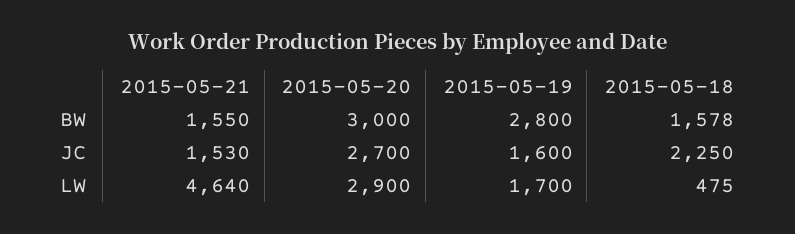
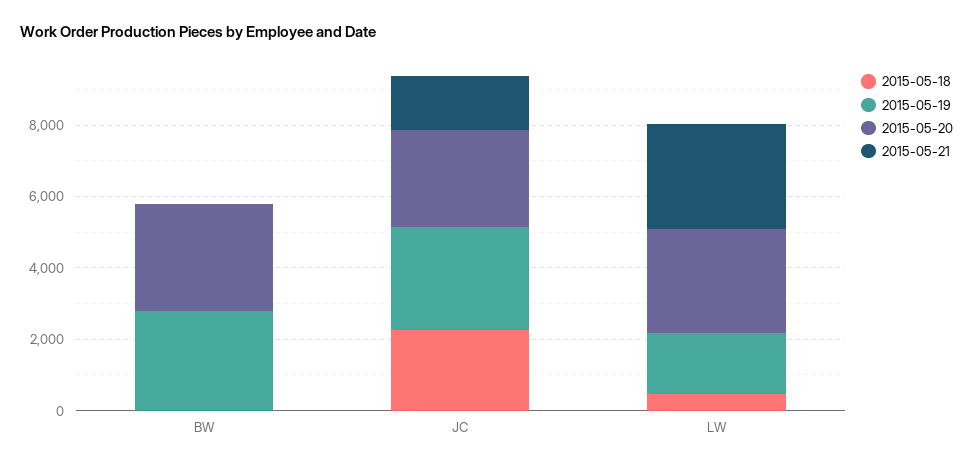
2015-05-21, BW: 1550 -> 0
2015-05-18, BW: 1578 -> 0
2015-05-19, JC: 1600 -> 3000
2015-05-21, LW: 4640 -> 3000

